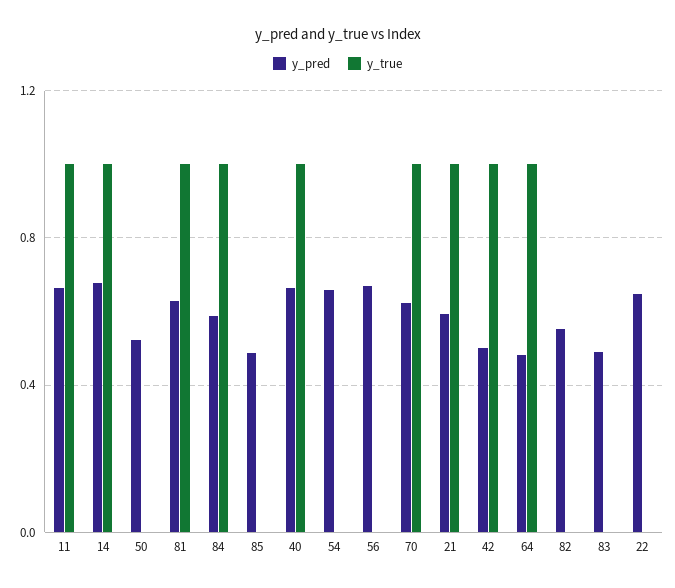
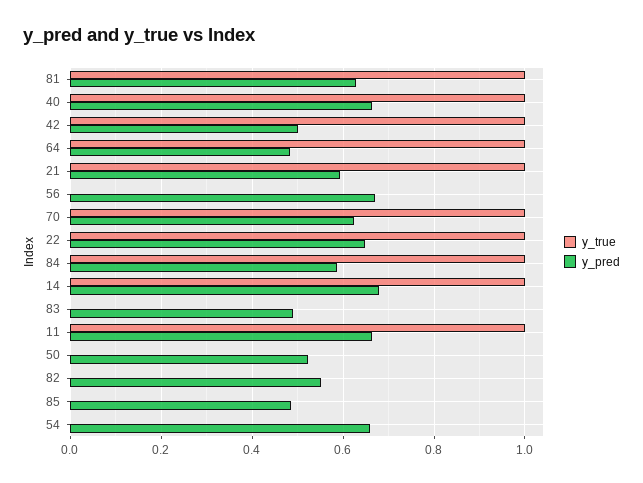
y_true, 22: 0 -> 1

